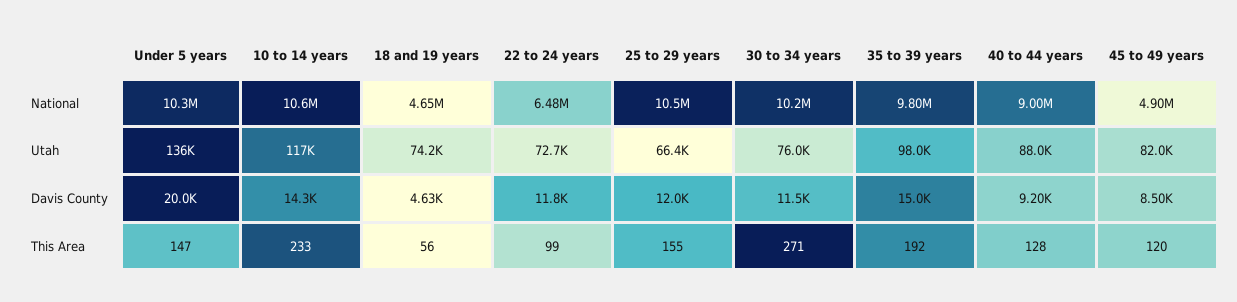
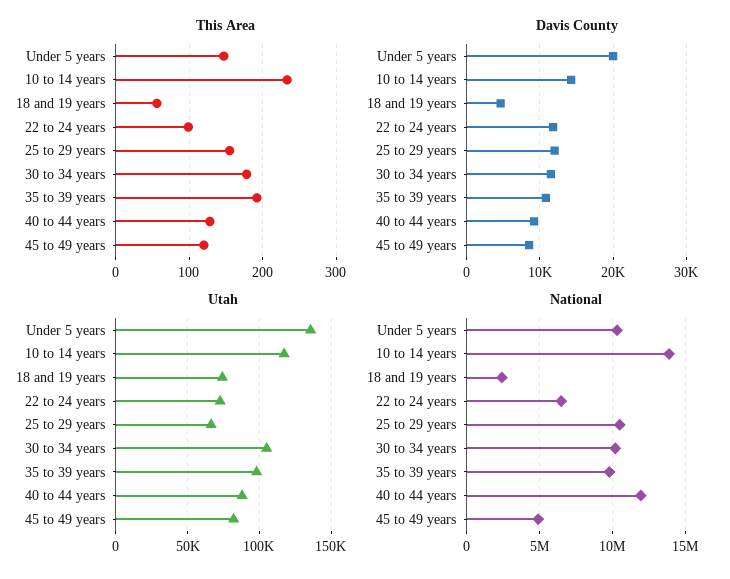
National, 10 to 14 years: 10600000 -> 14000000
National, 18 and 19 years: 4650000 -> 2500000
National, 40 to 44 years: 9000000 -> 12000000
Utah, 30 to 34 years: 76000 -> 105000
Davis County, 35 to 39 years: 15000 -> 11000
This Area, 30 to 34 years: 271 -> 180

